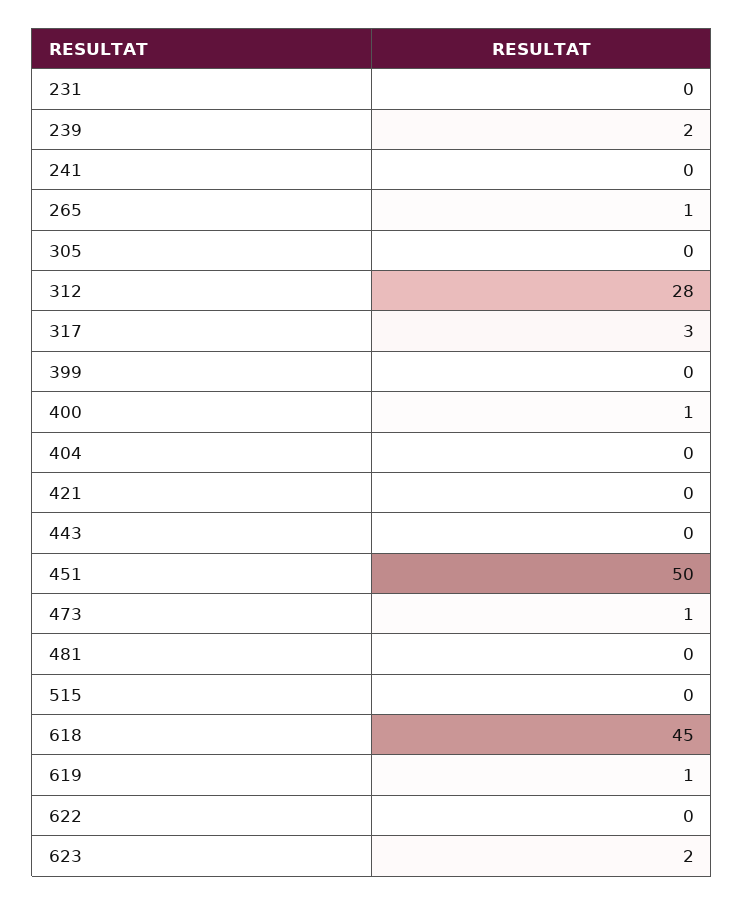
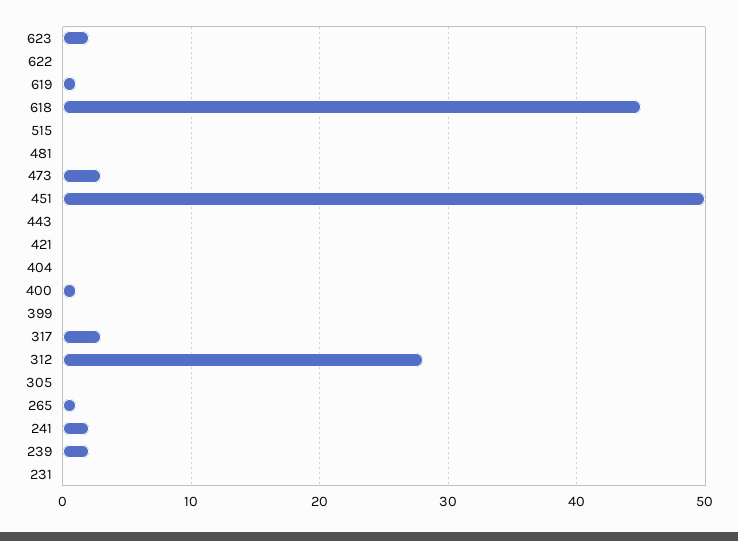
241: 0 -> 2
473: 1 -> 3

